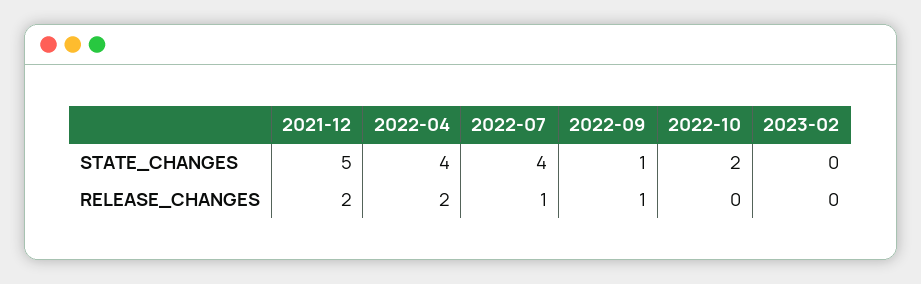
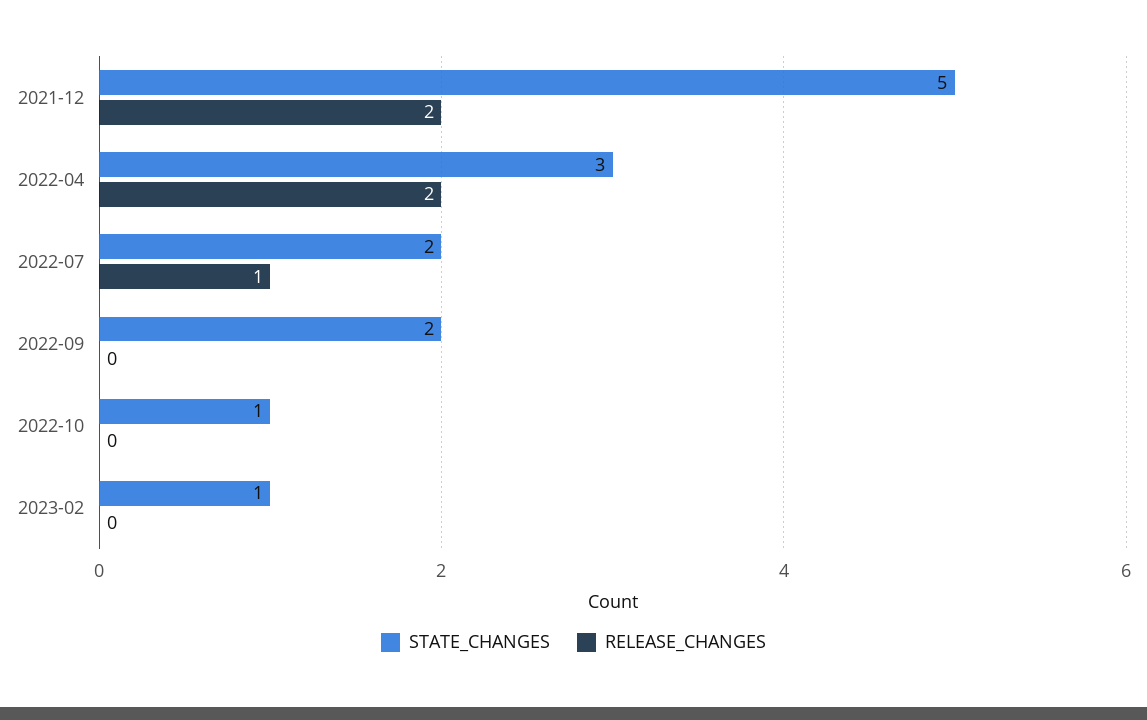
STATE_CHANGES, 2022-04: 4 -> 3
STATE_CHANGES, 2022-07: 4 -> 2
STATE_CHANGES, 2022-09: 1 -> 2
STATE_CHANGES, 2022-10: 2 -> 1
STATE_CHANGES, 2023-02: 0 -> 1
RELEASE_CHANGES, 2022-09: 1 -> 0

